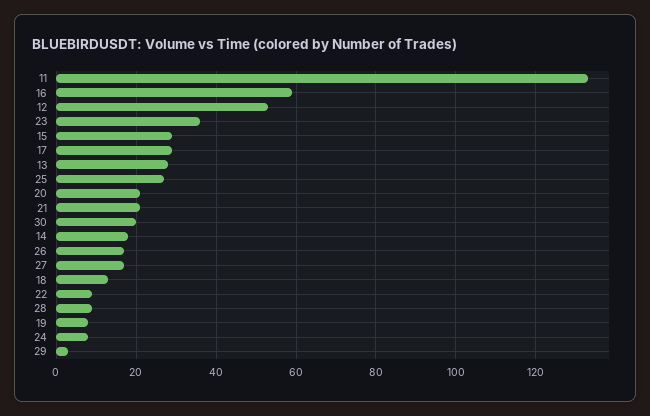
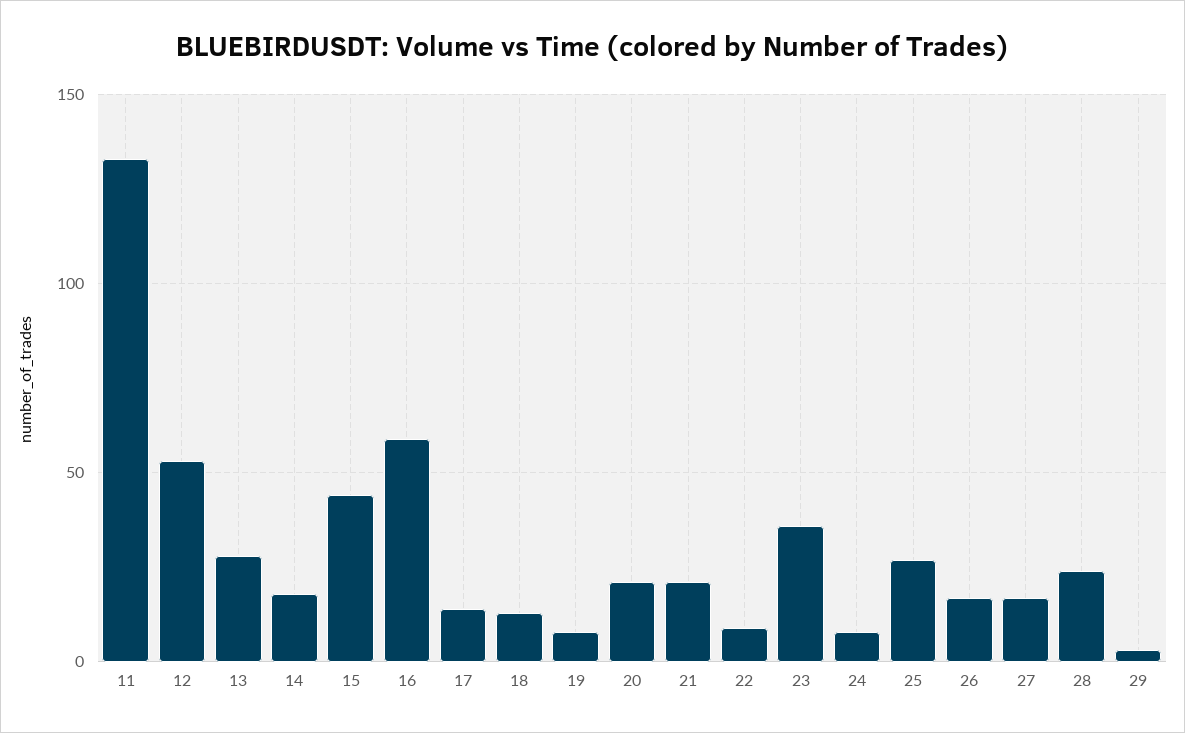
15: 30 -> 45
17: 30 -> 15
30: 20 -> none
28: 10 -> 25

